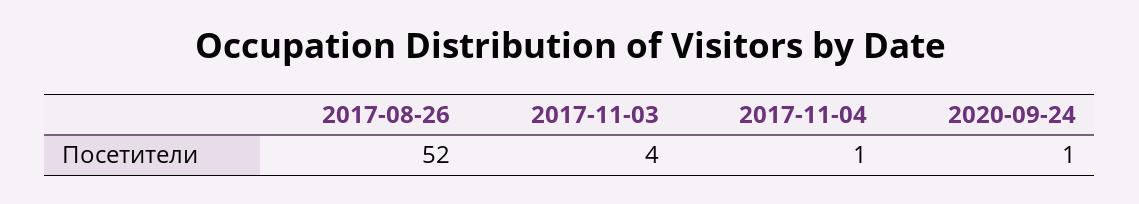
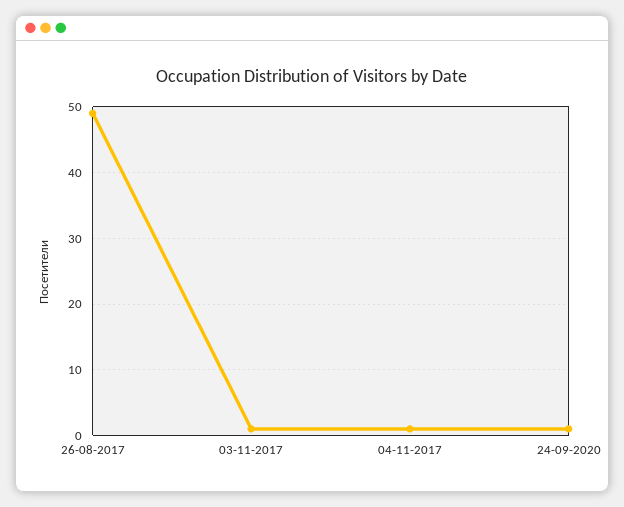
2017-08-26: 52 -> 49
2017-11-03: 4 -> 1

